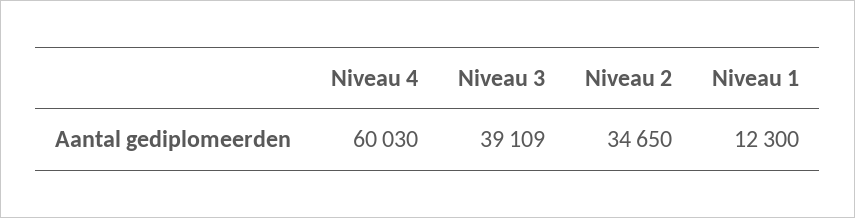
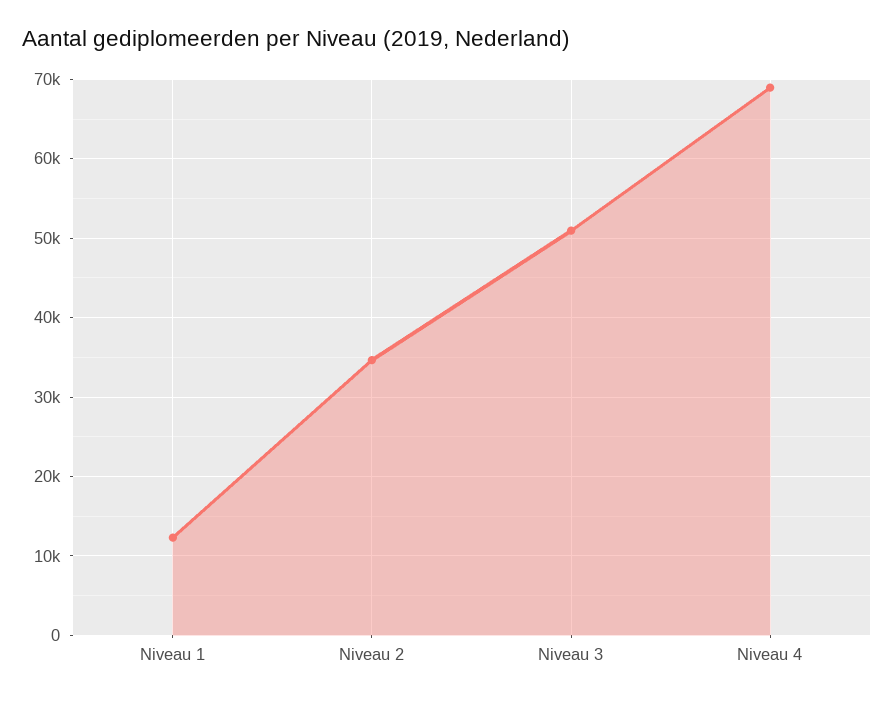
Niveau 4: 60030 -> 69000
Niveau 3: 39109 -> 51000

